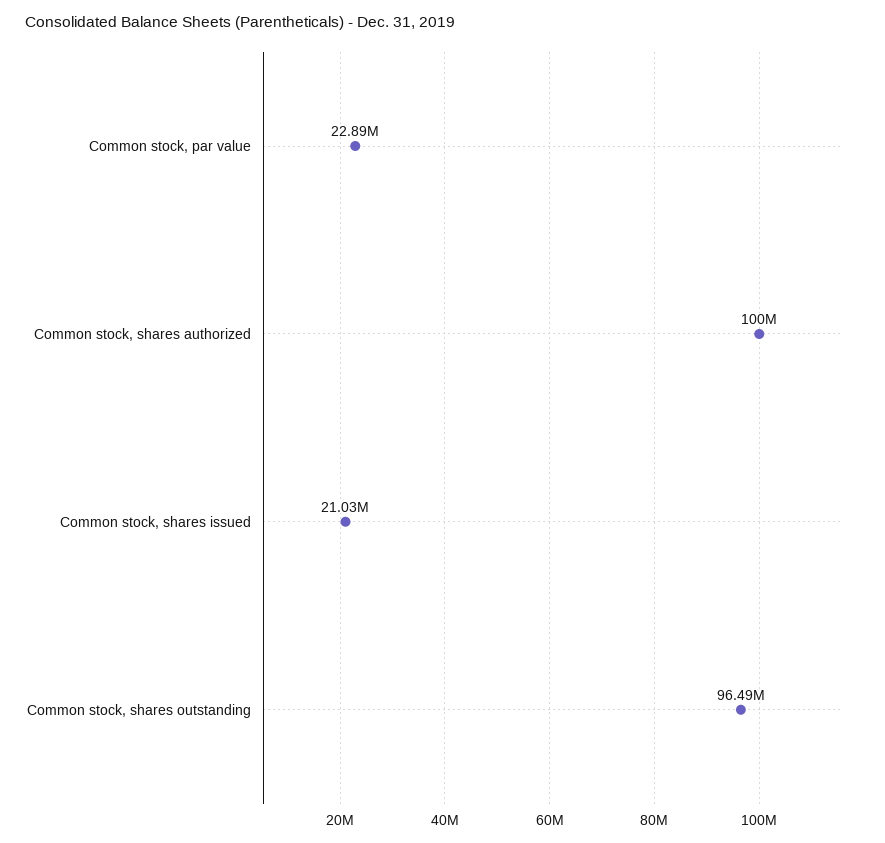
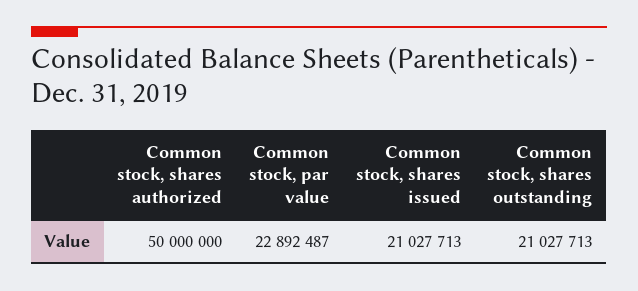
Common stock, shares authorized: 100000000 -> 50000000
Common stock, shares outstanding: 96490000 -> 21027713

